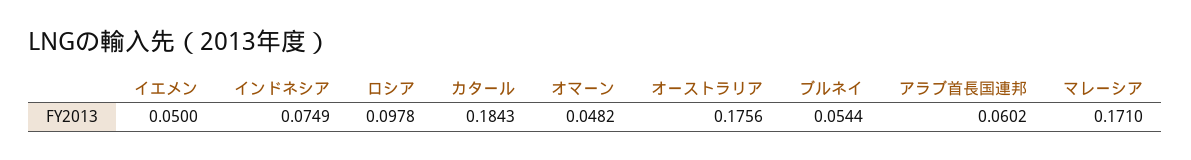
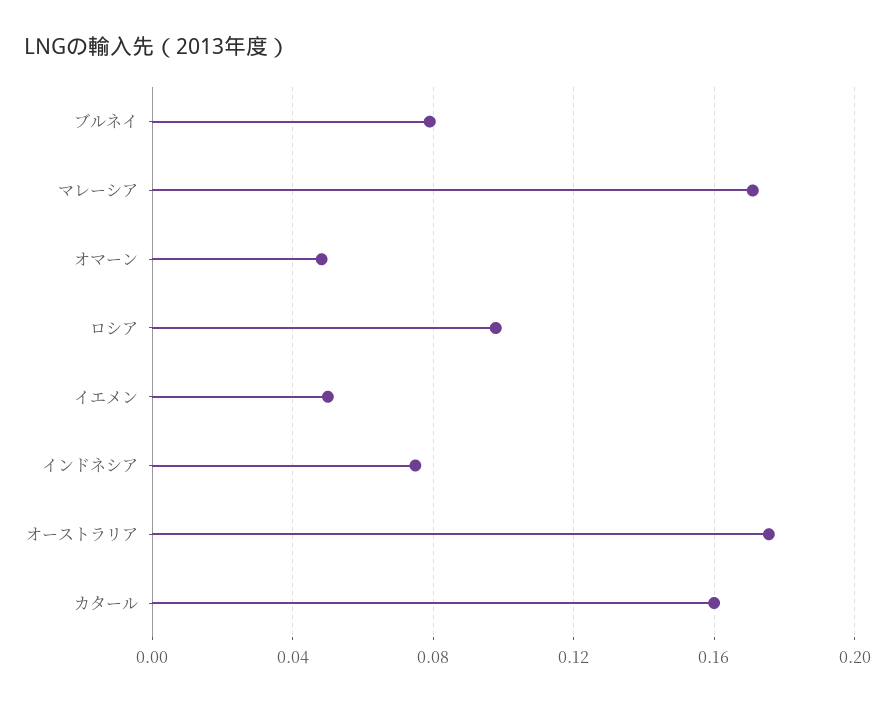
カタール: 0.1843 -> 0.16
ブルネイ: 0.0544 -> 0.08
アラブ首長国連邦: 0.0602 -> none

